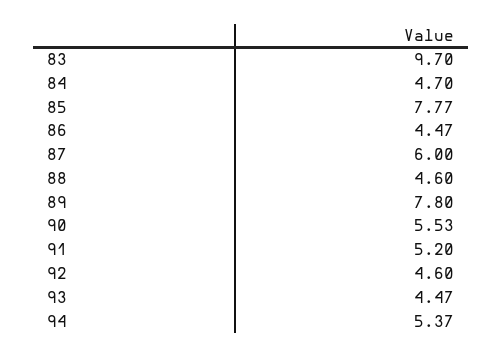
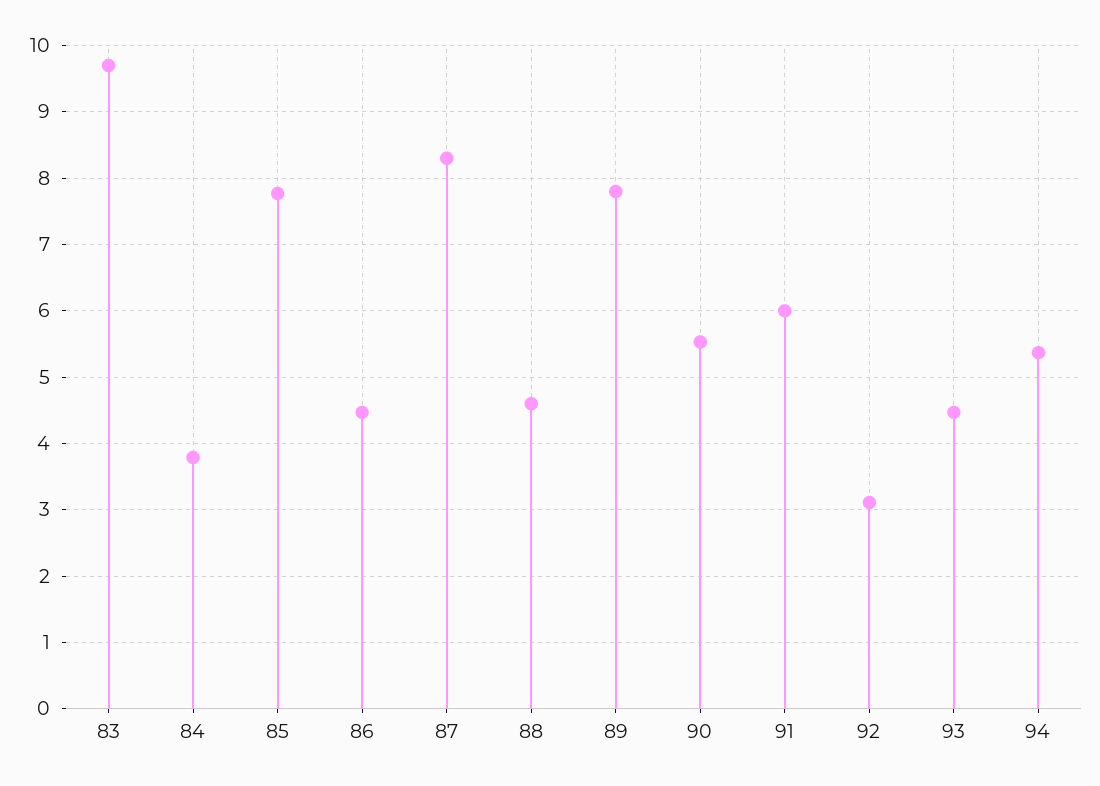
84: 4.7 -> 3.8
87: 6 -> 8.3
91: 5.2 -> 6
92: 4.6 -> 3.1

